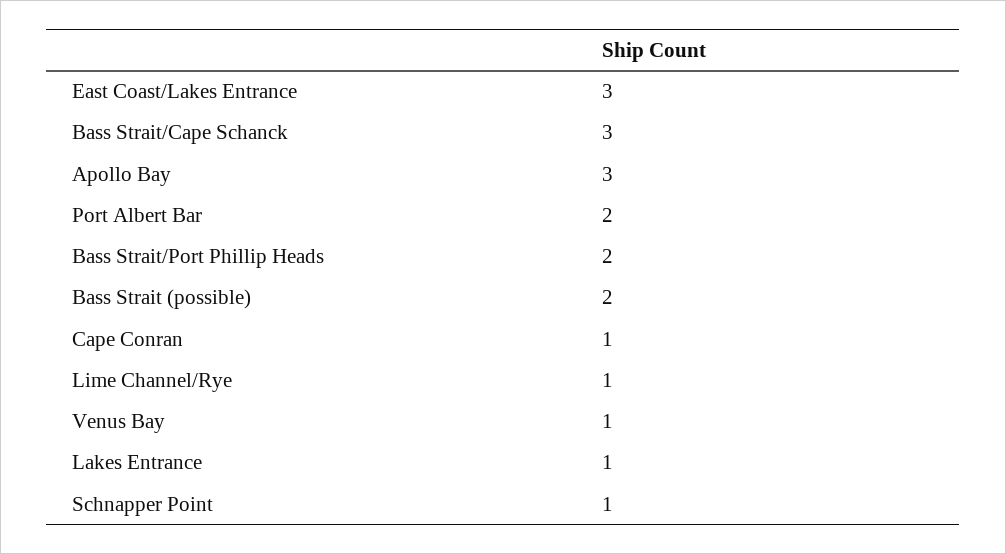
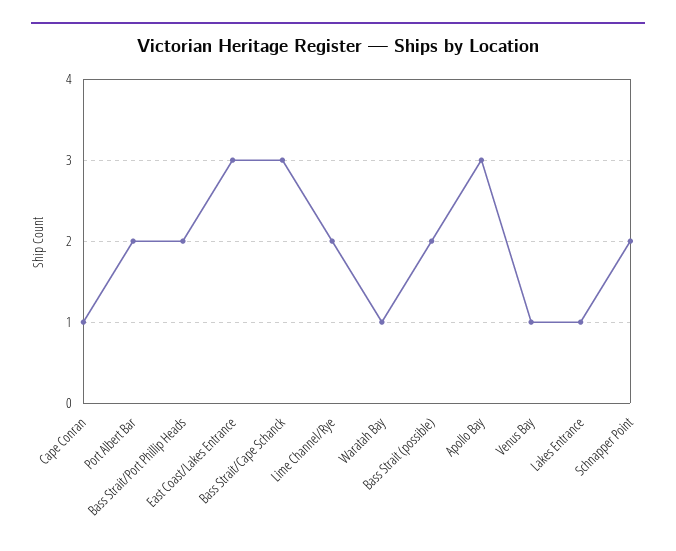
Lime Channel/Rye: 1 -> 2
Schnapper Point: 1 -> 2
Waratah Bay: none -> 1

